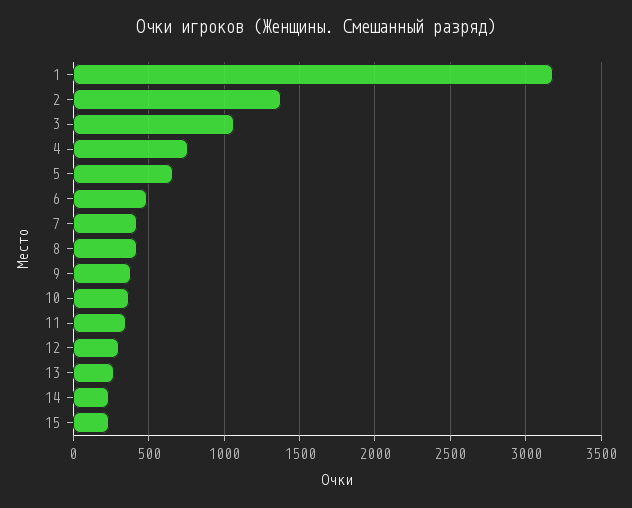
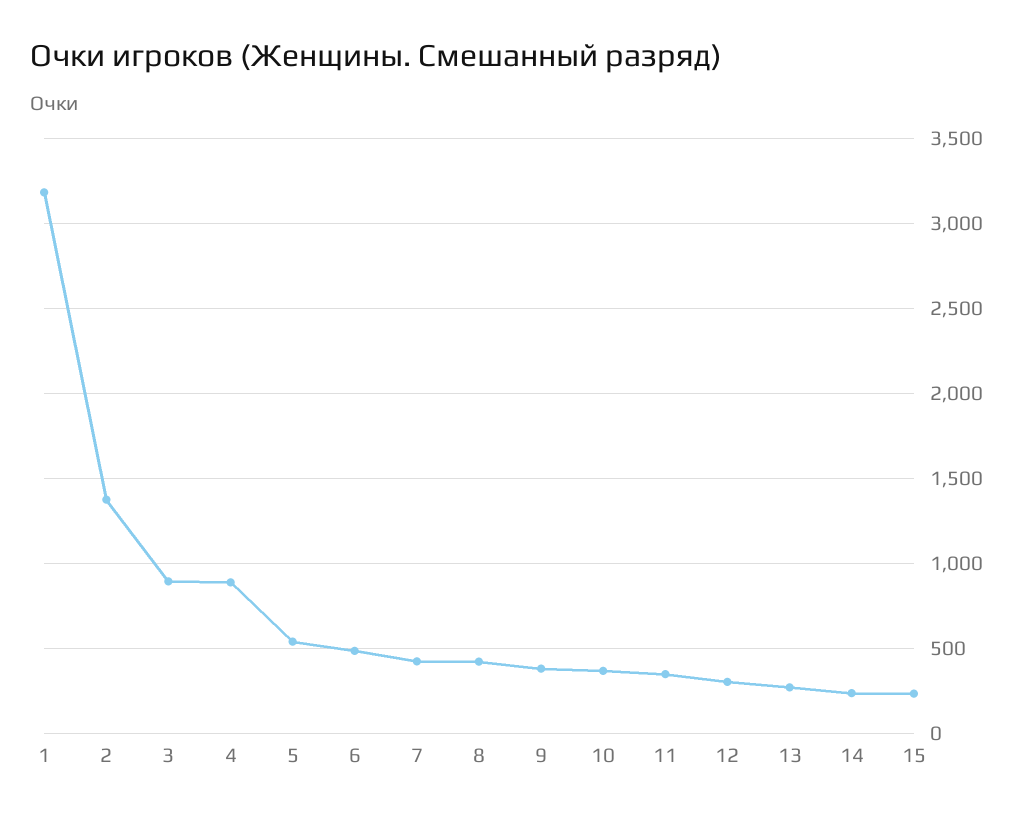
3: 1050 -> 900
4: 750 -> 900
5: 650 -> 550

